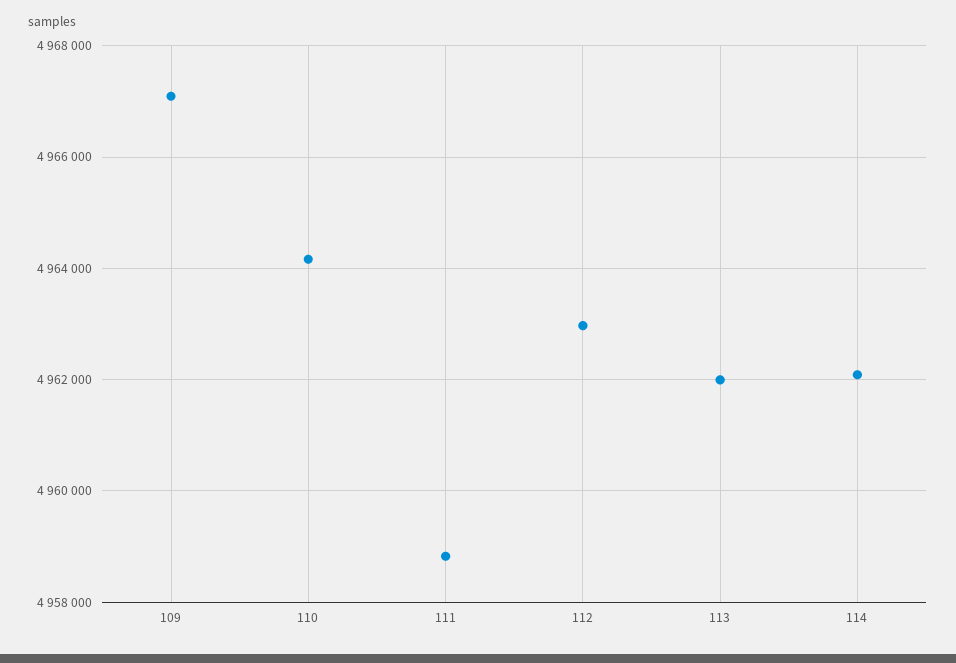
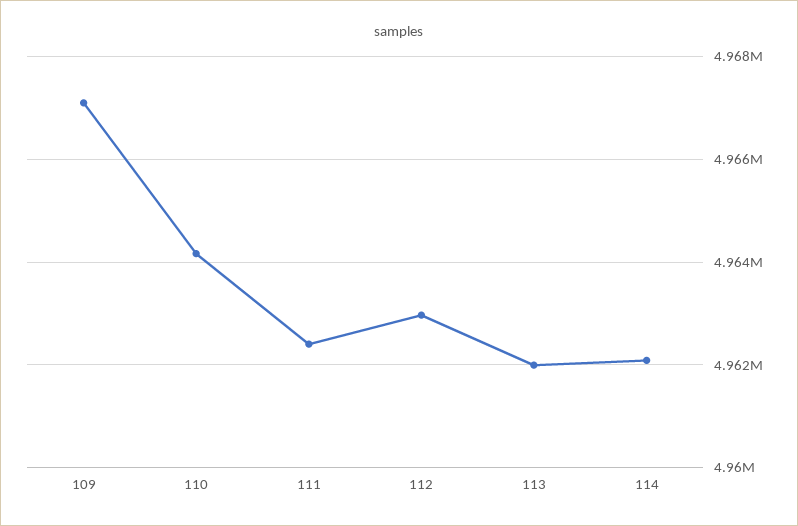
111: 4958800 -> 4962400

